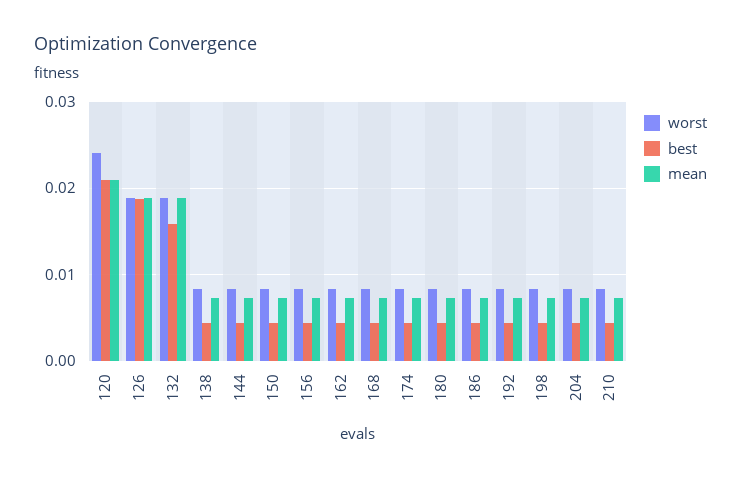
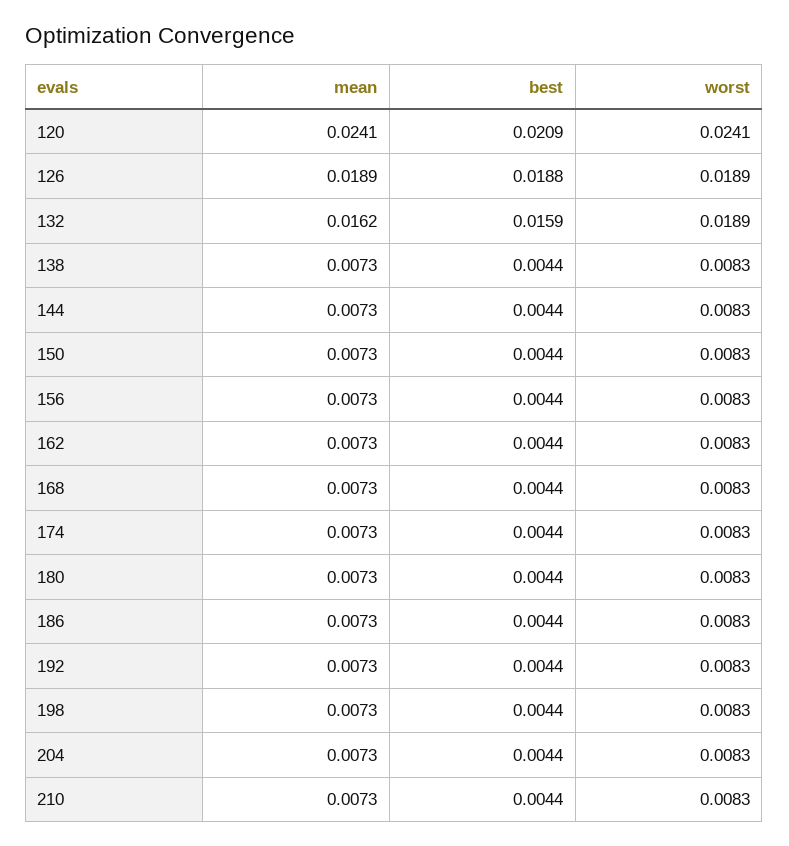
mean, 120: 0.021 -> 0.0241
mean, 132: 0.019 -> 0.0162

